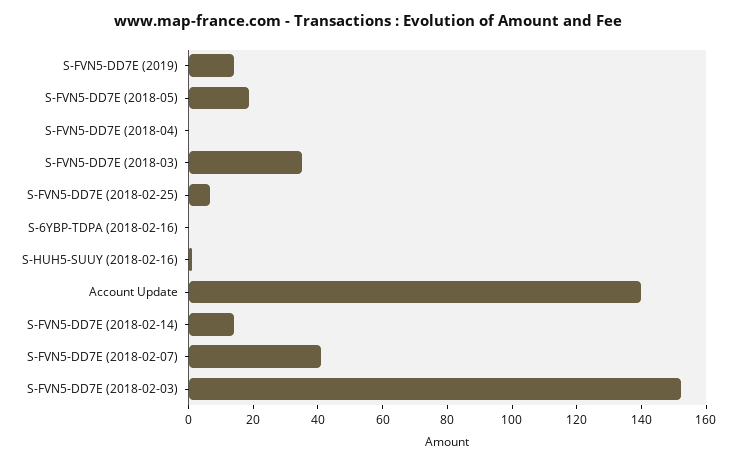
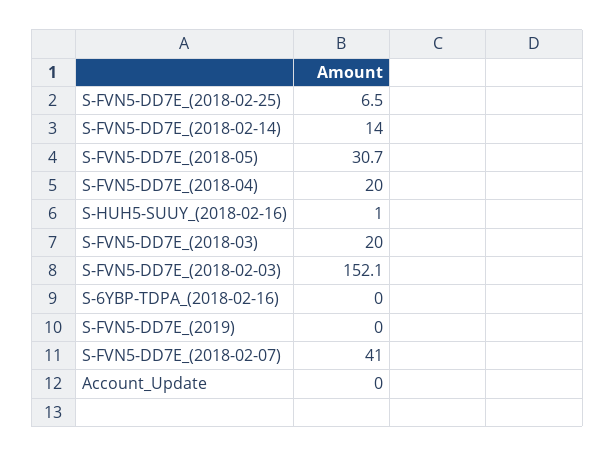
S-FVN5-DD7E (2019): 15 -> 0
S-FVN5-DD7E (2018-05): 20 -> 30.7
S-FVN5-DD7E (2018-04): 0 -> 20
S-FVN5-DD7E (2018-03): 35 -> 20
Account Update: 140 -> 0

